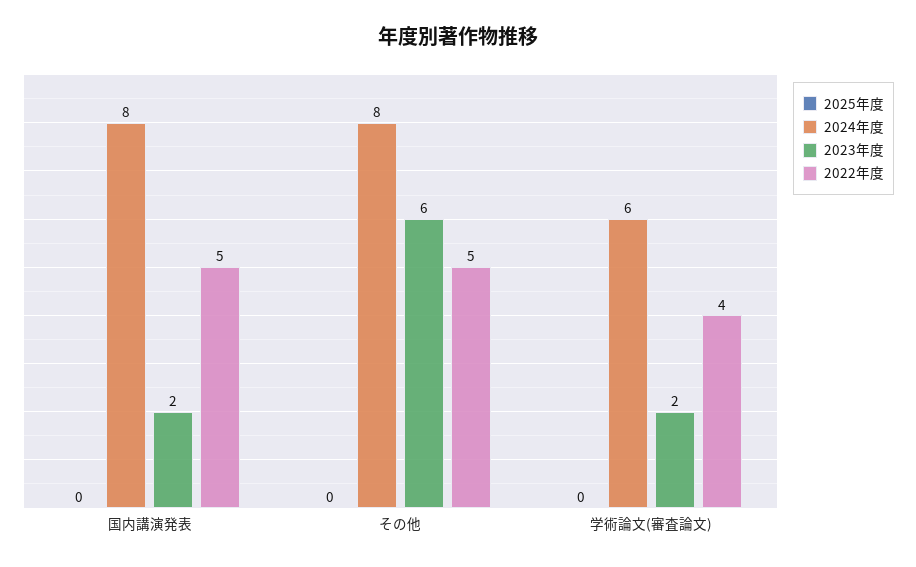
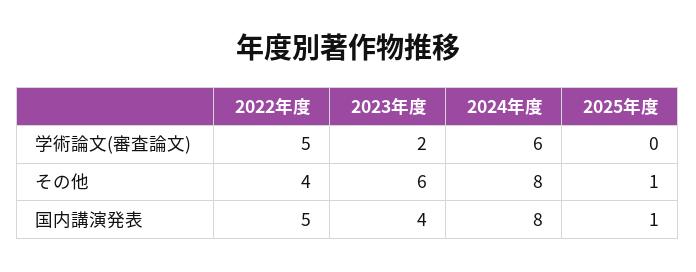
2025年度, 国内講演発表: 0 -> 1
2023年度, 国内講演発表: 2 -> 4
2025年度, その他: 0 -> 1
2022年度, その他: 5 -> 4
2022年度, 学術論文(審査論文): 4 -> 5

